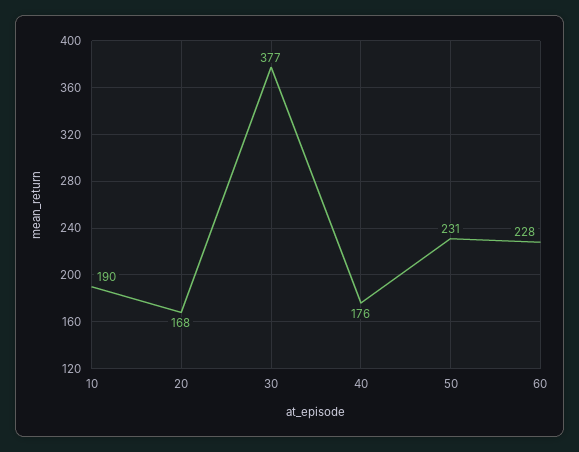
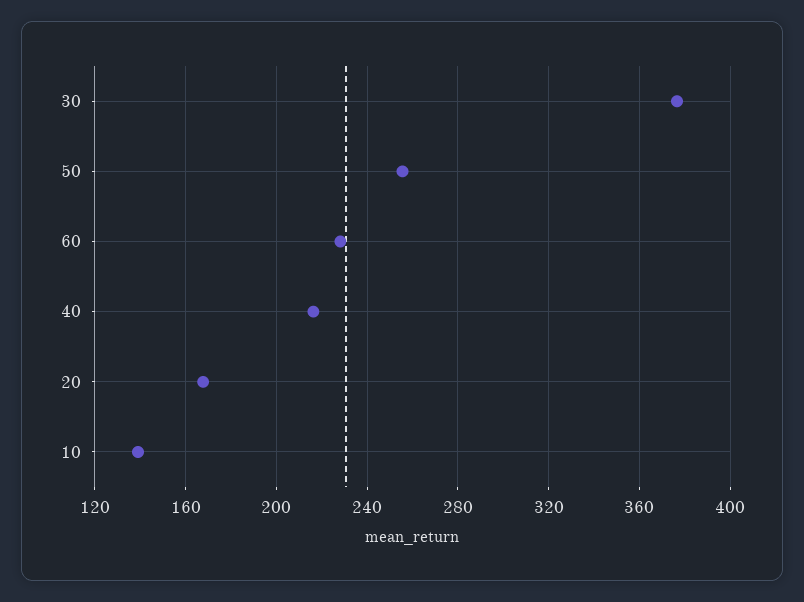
10: 190 -> 140
40: 176 -> 215
50: 231 -> 255

